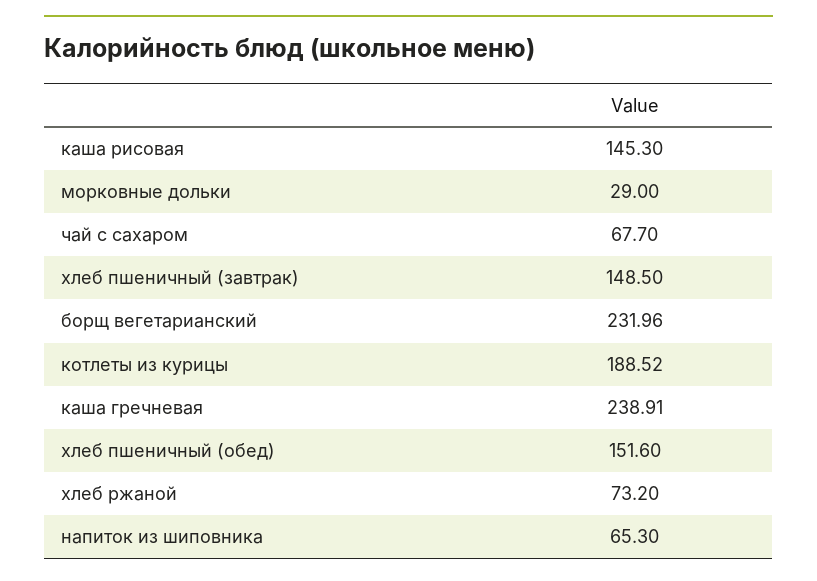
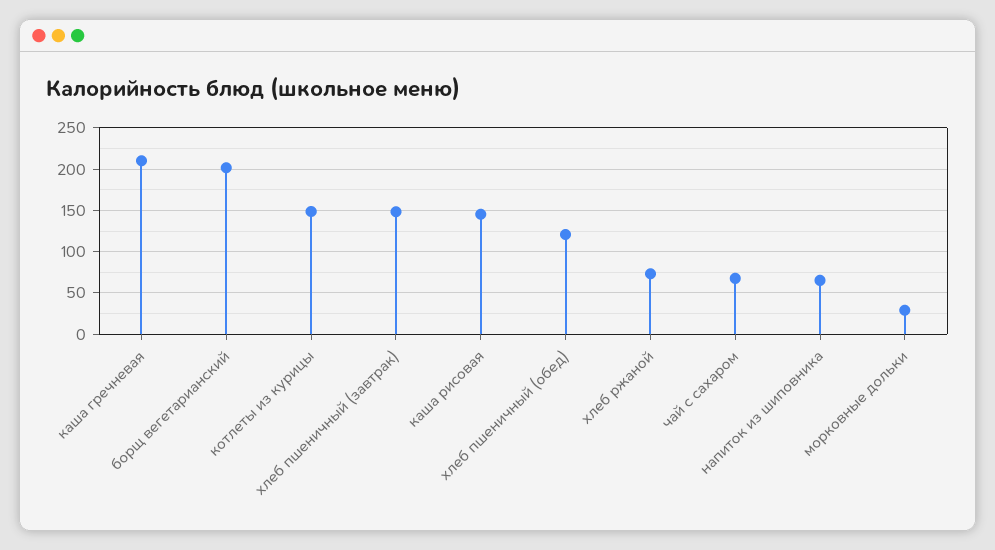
борщ вегетарианский: 231.96 -> 200
котлеты из курицы: 188.52 -> 150
каша гречневая: 238.91 -> 210
хлеб пшеничный (обед): 151.6 -> 120

